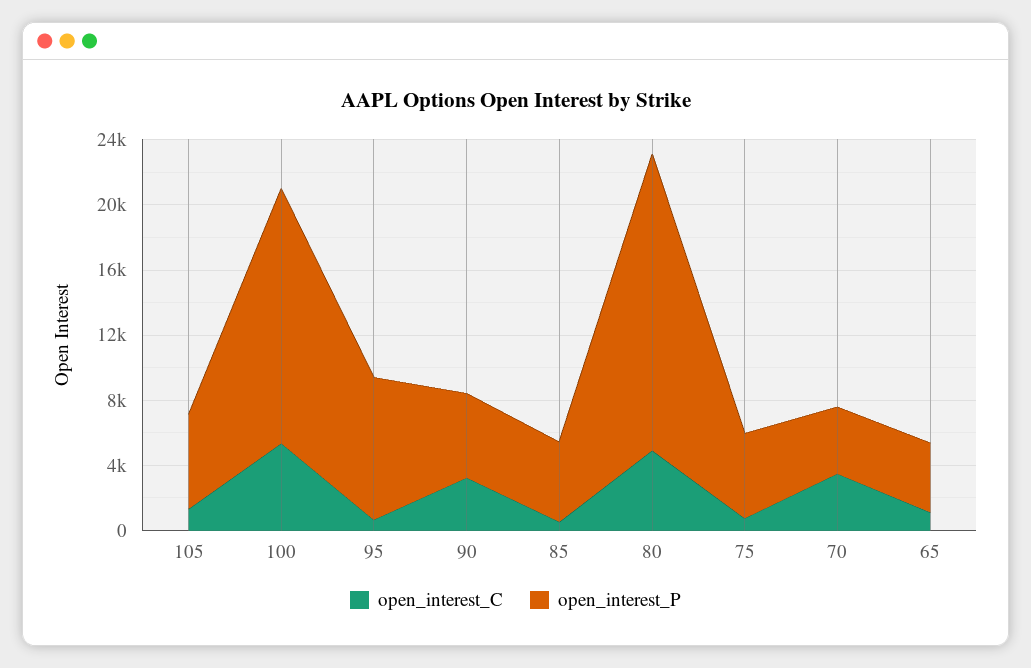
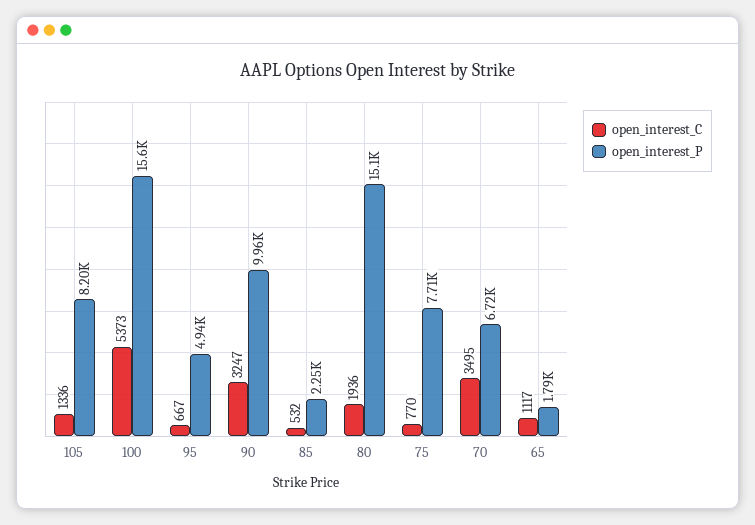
open_interest_P, 105: 6000 -> 8200
open_interest_P, 95: 9000 -> 4940
open_interest_P, 90: 5000 -> 9960
open_interest_P, 85: 5000 -> 2250
open_interest_C, 80: 5000 -> 1936
open_interest_P, 80: 18000 -> 15100
open_interest_P, 75: 5000 -> 7710
open_interest_P, 70: 4000 -> 6720
open_interest_P, 65: 4000 -> 1790

